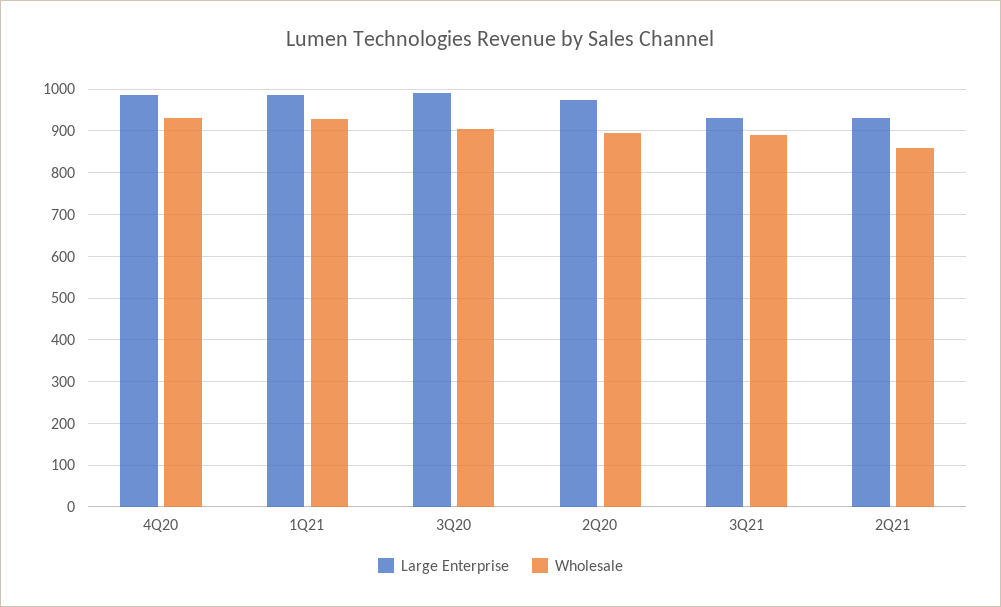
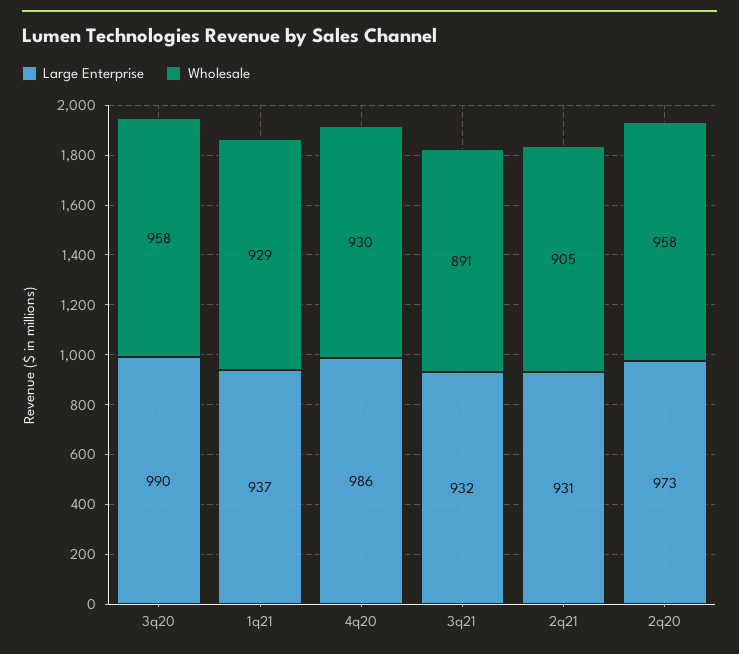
Large Enterprise, 1Q21: 980 -> 937
Wholesale, 3Q20: 900 -> 958
Wholesale, 2Q20: 900 -> 958
Wholesale, 2Q21: 860 -> 905

